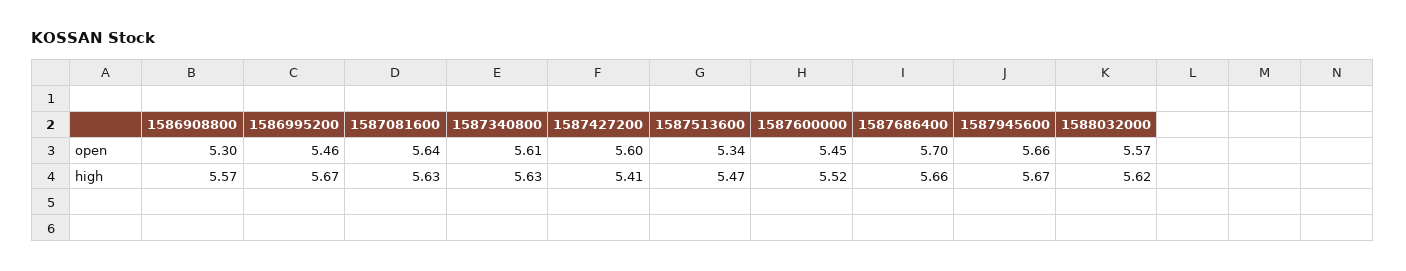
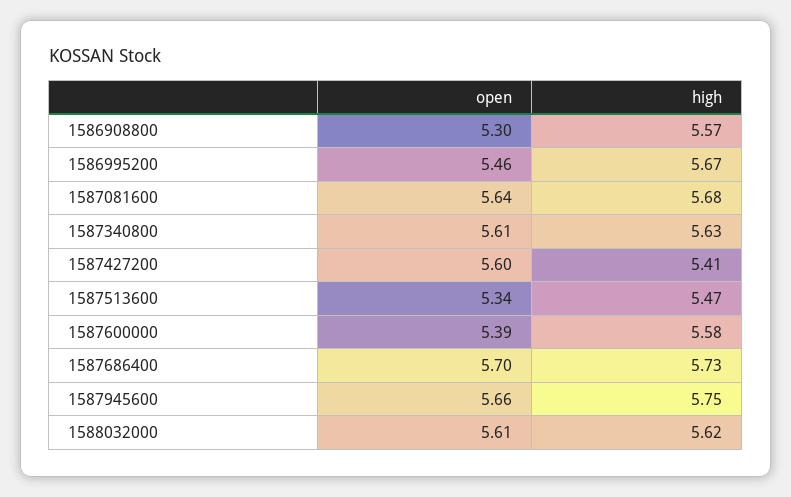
1587600000, open: 5.45 -> 5.39
1588032000, open: 5.57 -> 5.61
1587081600, high: 5.63 -> 5.68
1587600000, high: 5.52 -> 5.58
1587686400, high: 5.66 -> 5.73
1587945600, high: 5.67 -> 5.75

